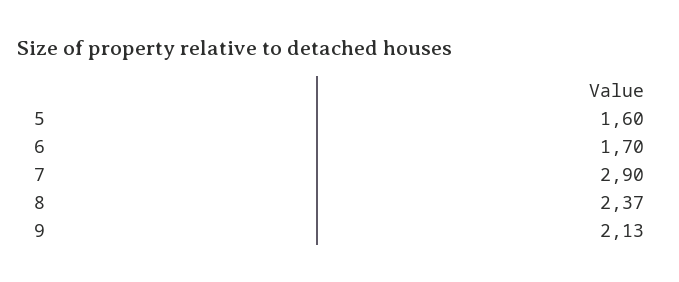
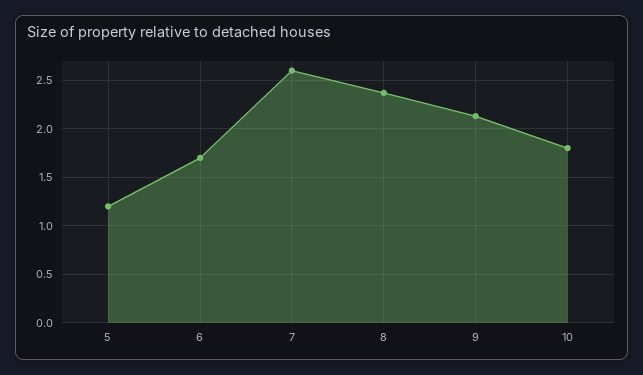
5: 1.6 -> 1.2
7: 2.9 -> 2.6
10: none -> 1.8

